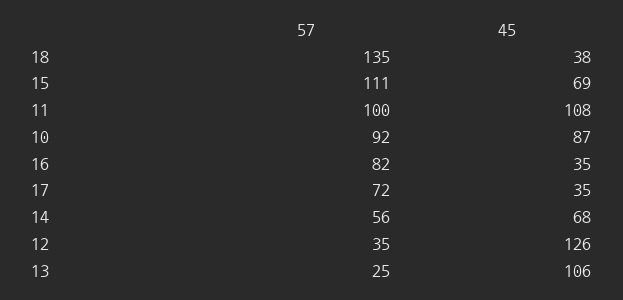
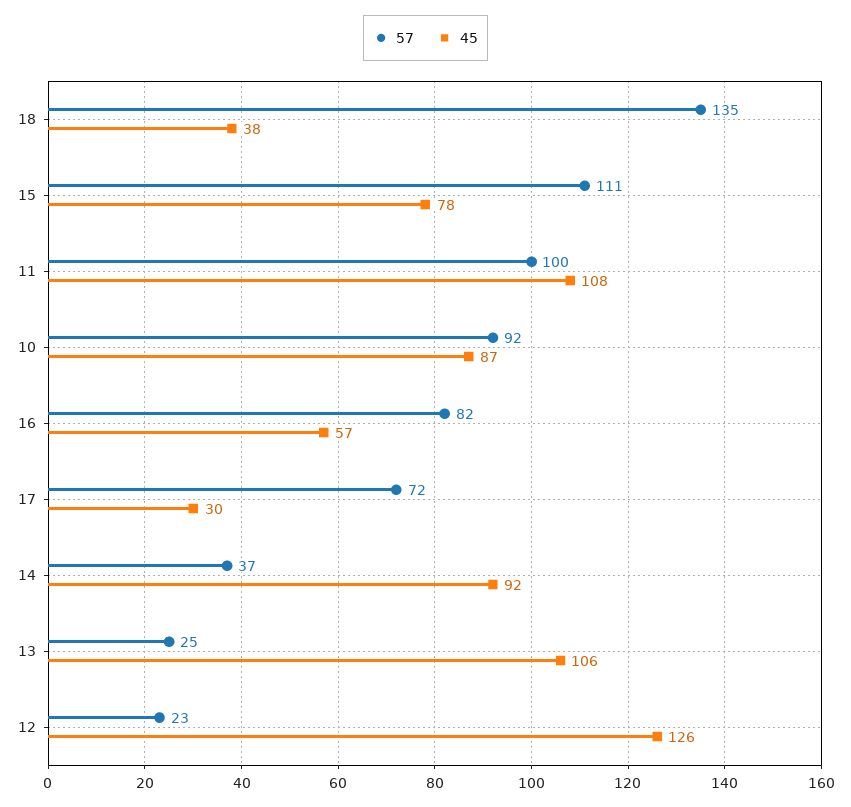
45, 15: 69 -> 78
45, 16: 35 -> 57
45, 17: 35 -> 30
57, 14: 56 -> 37
45, 14: 68 -> 92
57, 12: 35 -> 23

